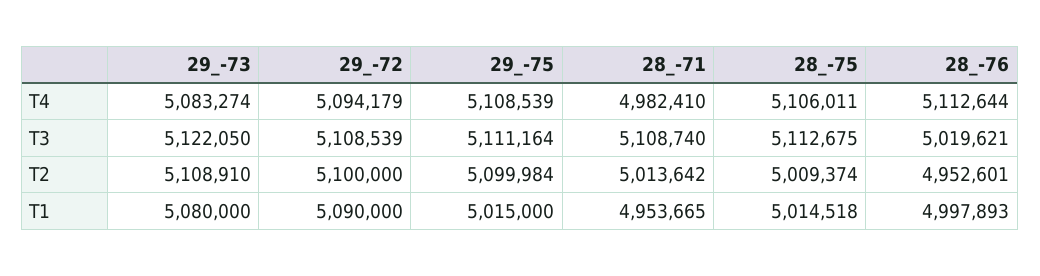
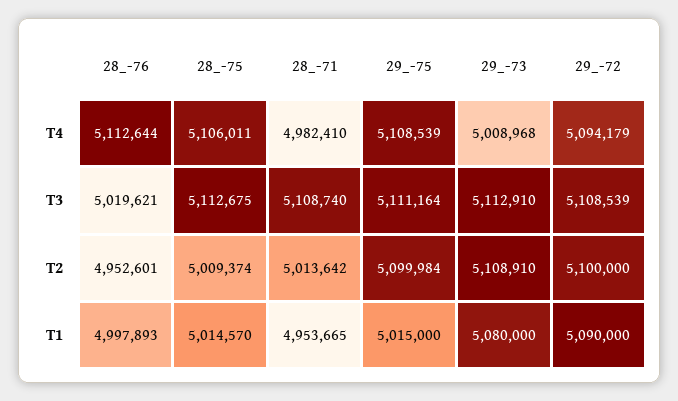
29_-73, T4: 5083274 -> 5008968
29_-73, T3: 5122050 -> 5112910
28_-75, T1: 5014518 -> 5014570

